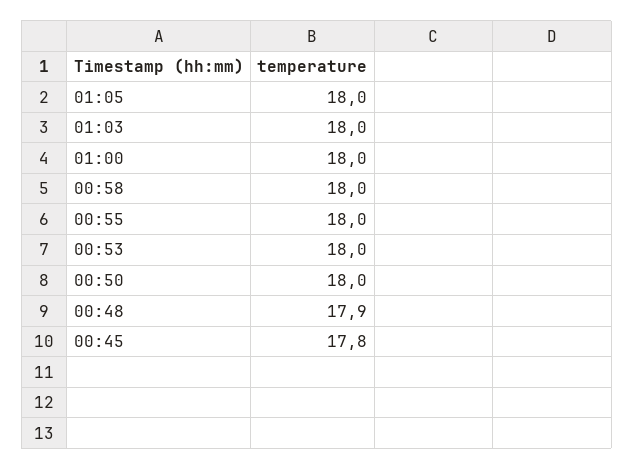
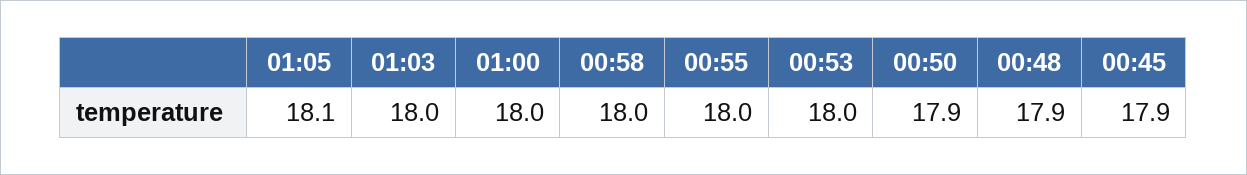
01:05: 18 -> 18.1
00:50: 18 -> 17.9
00:45: 17.8 -> 17.9

